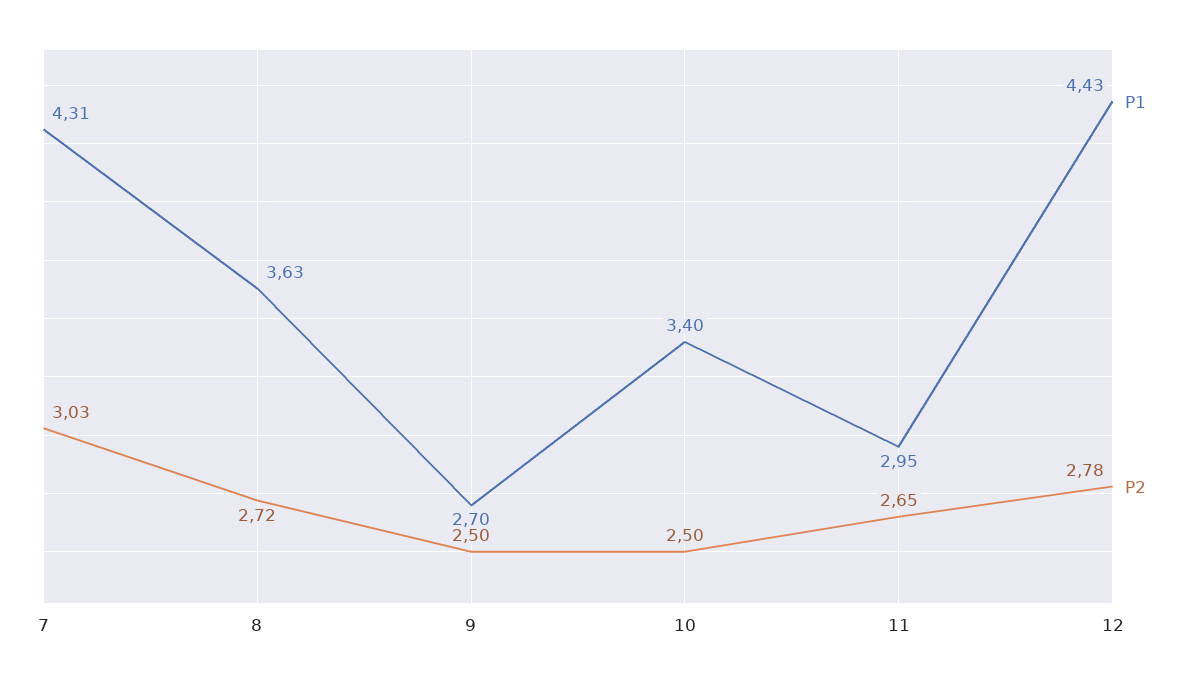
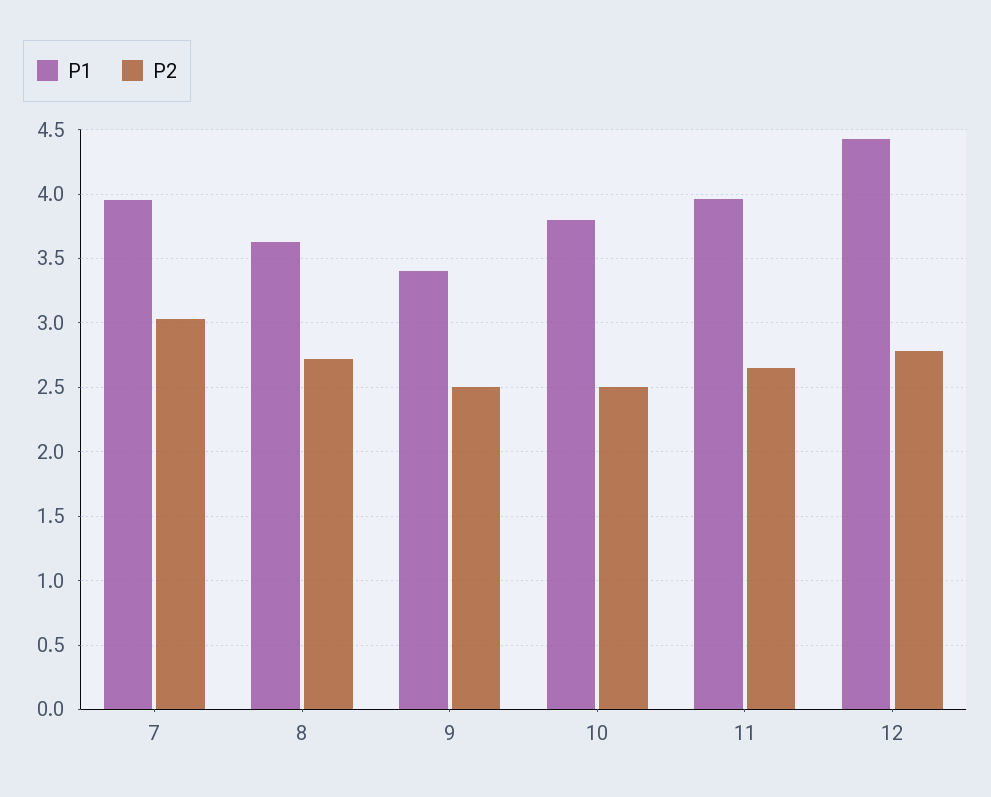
P1, 7: 4.31 -> 3.95
P1, 9: 2.7 -> 3.4
P1, 10: 3.4 -> 3.8
P1, 11: 2.95 -> 3.95

